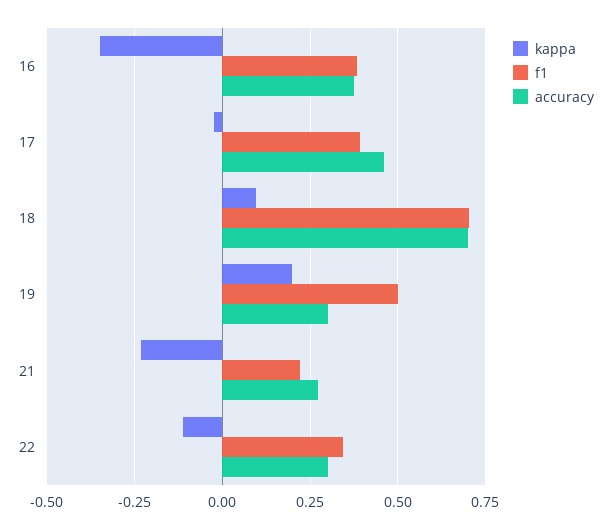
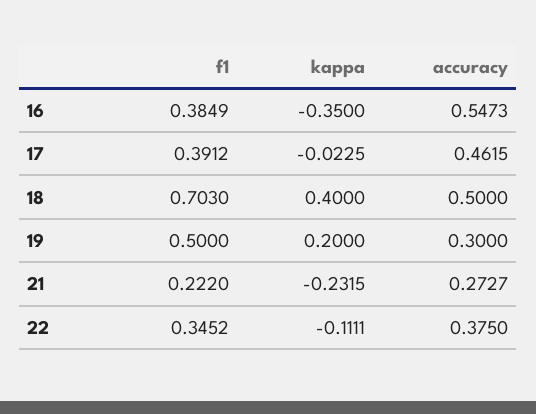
accuracy, 16: 0.375 -> 0.5473
kappa, 18: 0.1 -> 0.4
accuracy, 18: 0.7 -> 0.5
accuracy, 22: 0.3 -> 0.375

